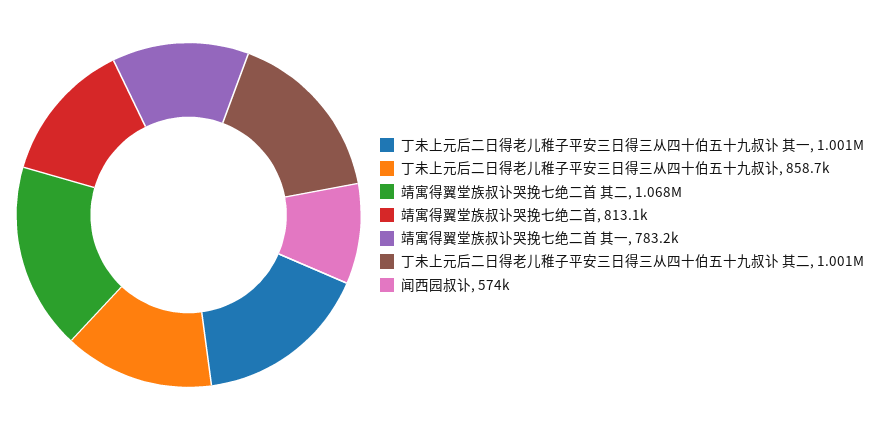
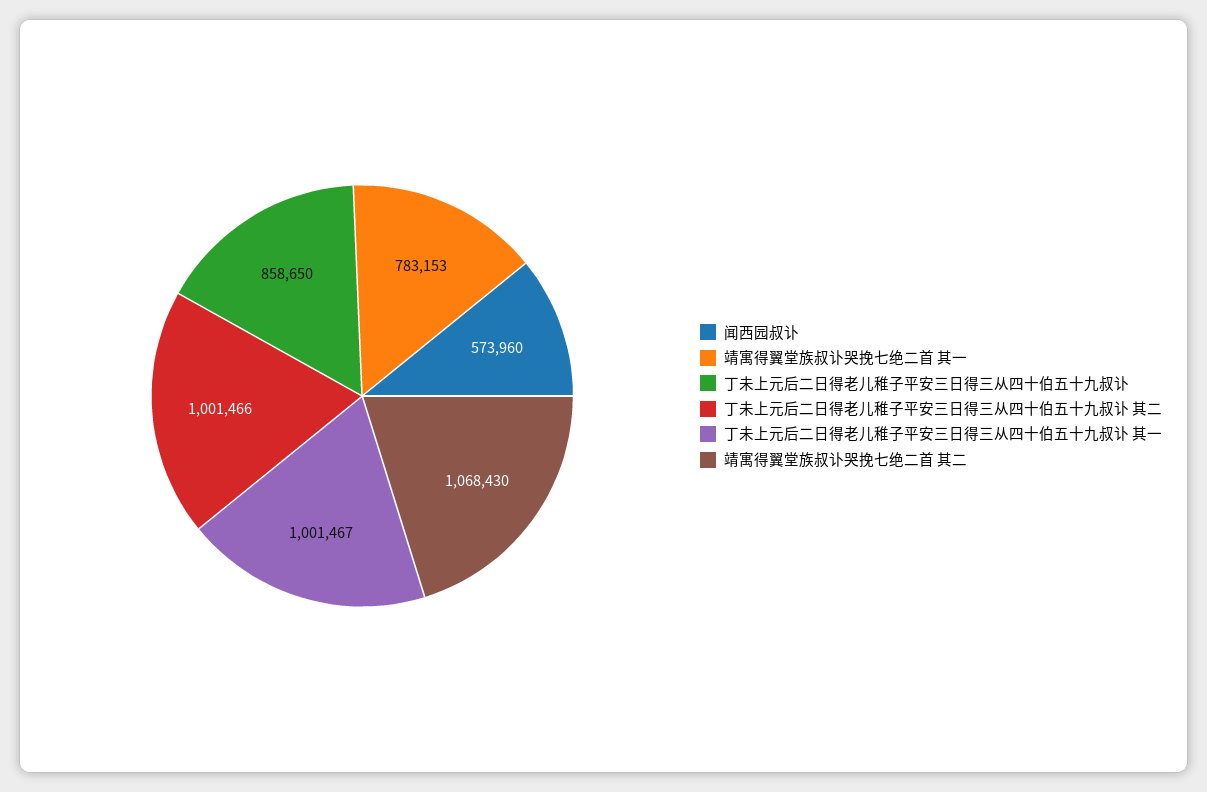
靖寓得翼堂族叔讣哭挽七绝二首: 813100 -> none

